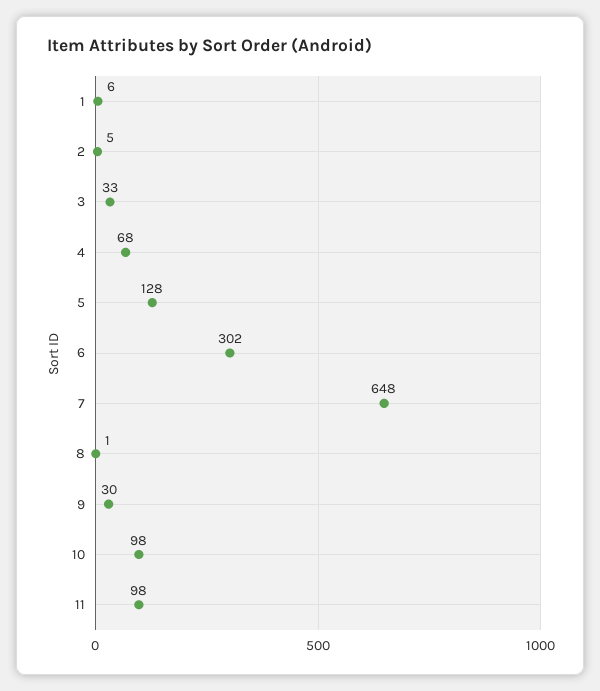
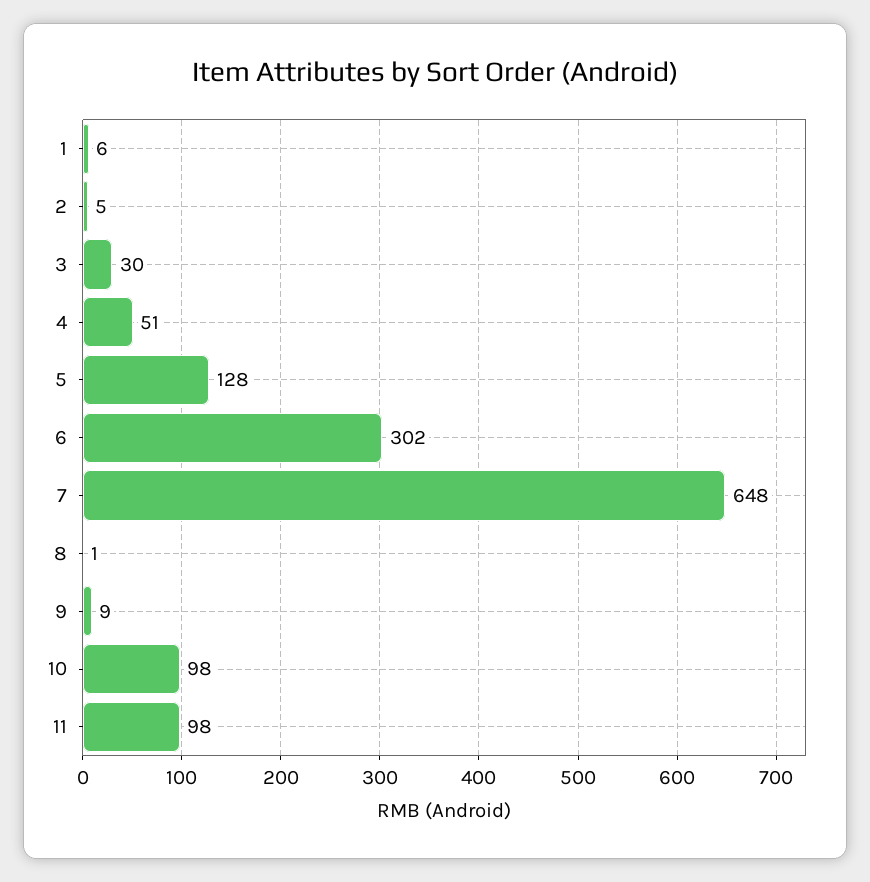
3: 33 -> 30
4: 68 -> 51
9: 30 -> 9

